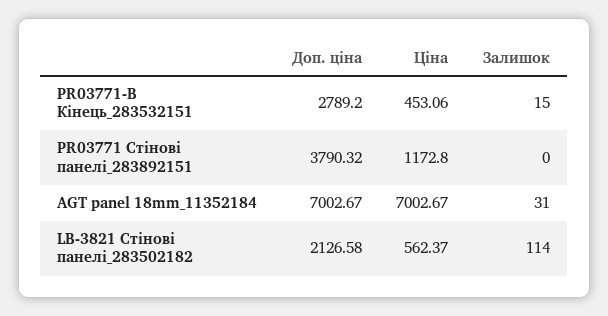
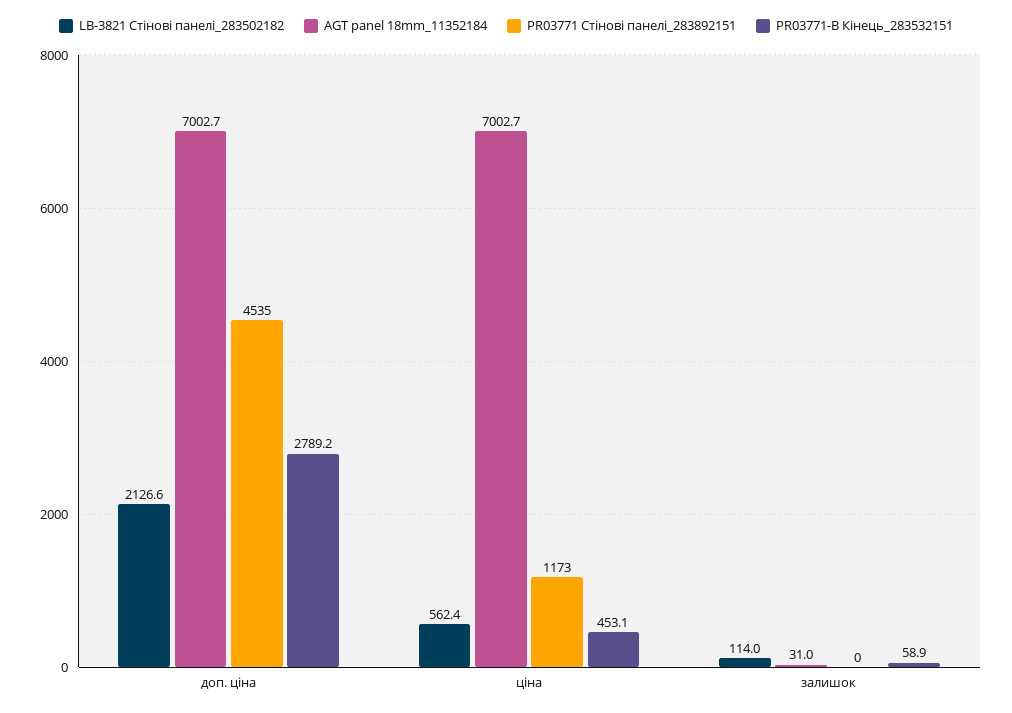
PR03771-B Кінець_283532151, Залишок: 15 -> 58.9
PR03771 Стінові панелі_283892151, Доп. ціна: 3790.32 -> 4535

